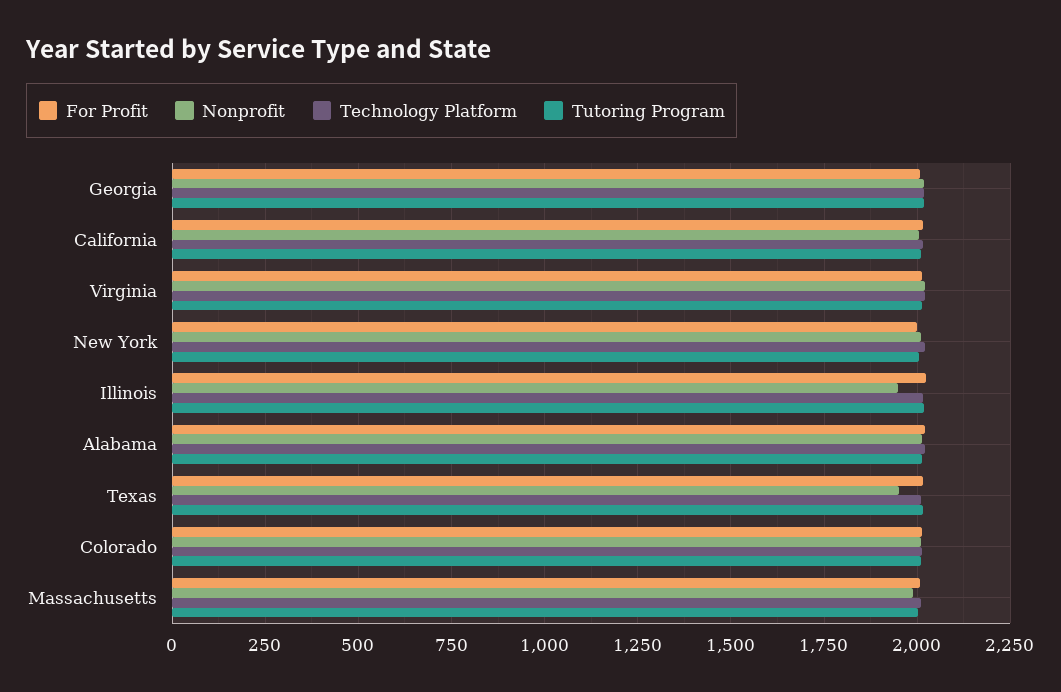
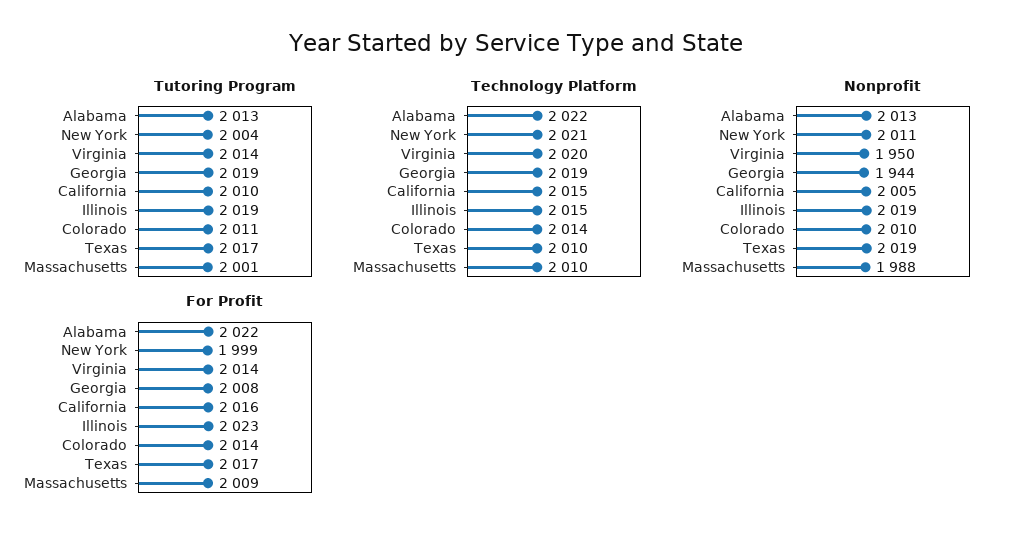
Nonprofit, Georgia: 2025 -> 1944
Nonprofit, Virginia: 2025 -> 1950
Nonprofit, Illinois: 1950 -> 2019
Nonprofit, Texas: 1950 -> 2019

